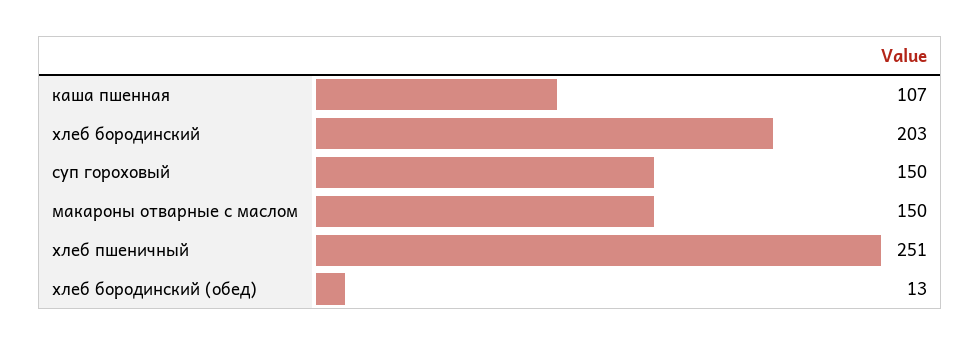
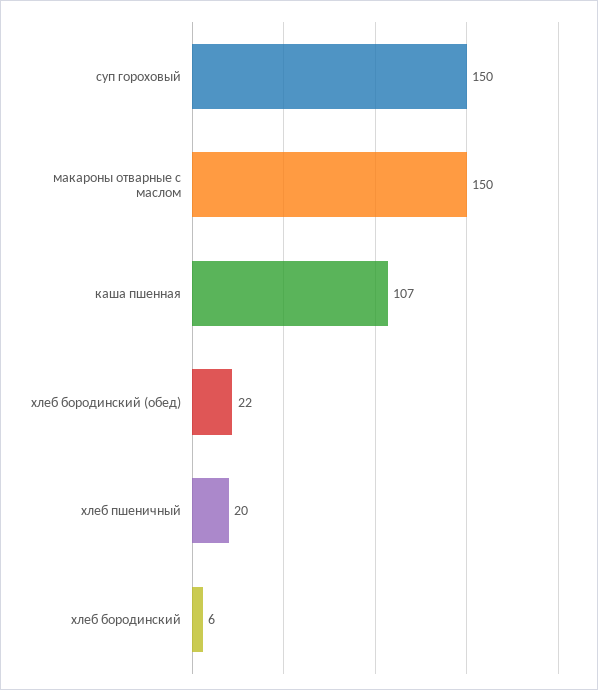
хлеб бородинский: 203 -> 6
хлеб пшеничный: 251 -> 20
хлеб бородинский (обед): 13 -> 22

